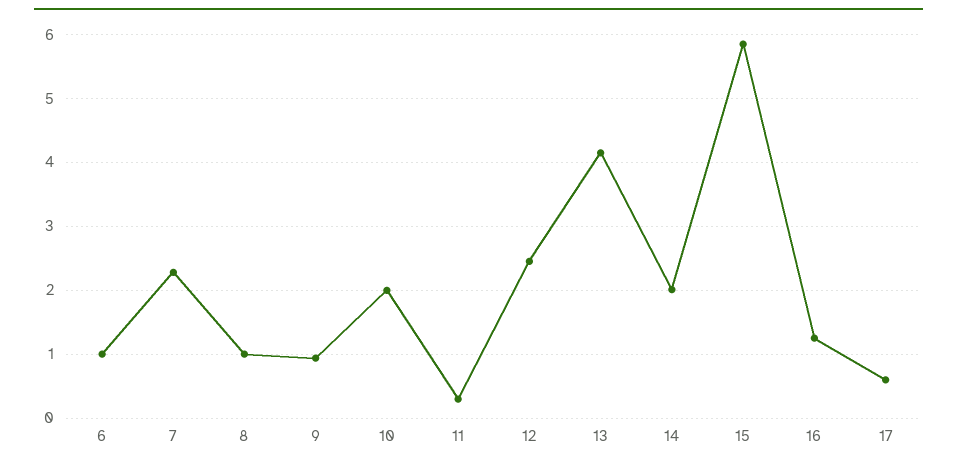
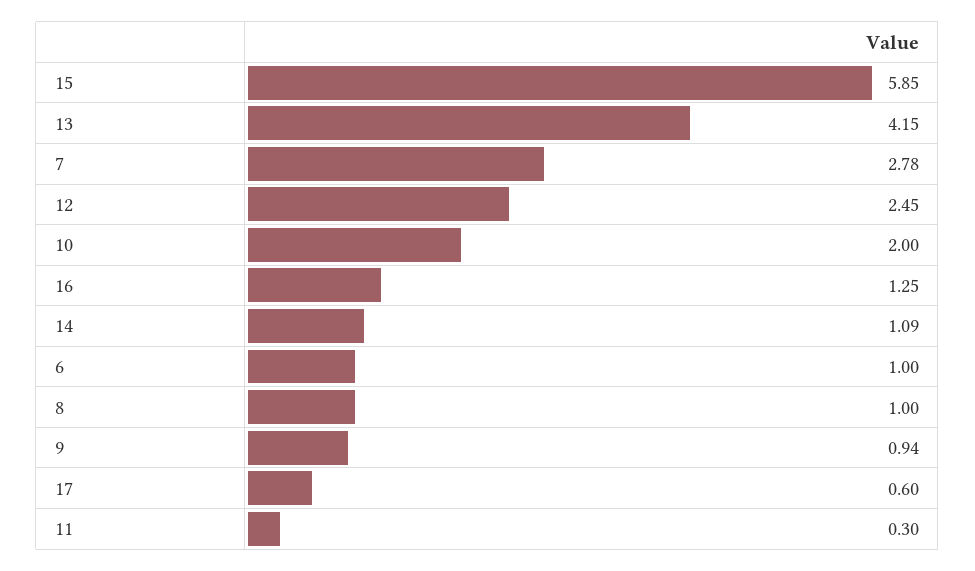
7: 2.3 -> 2.78
14: 2 -> 1.09

